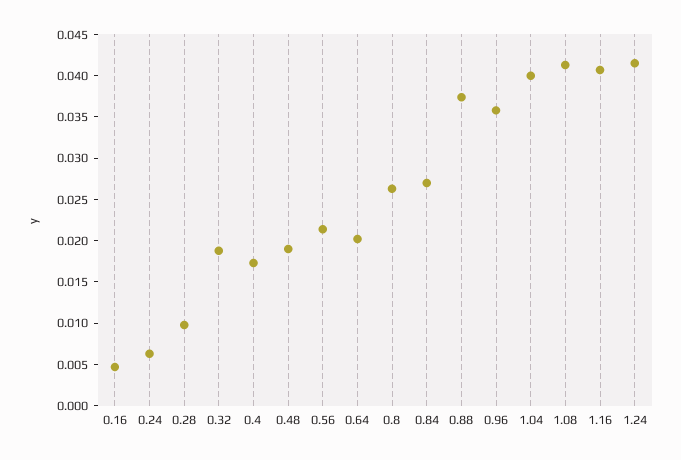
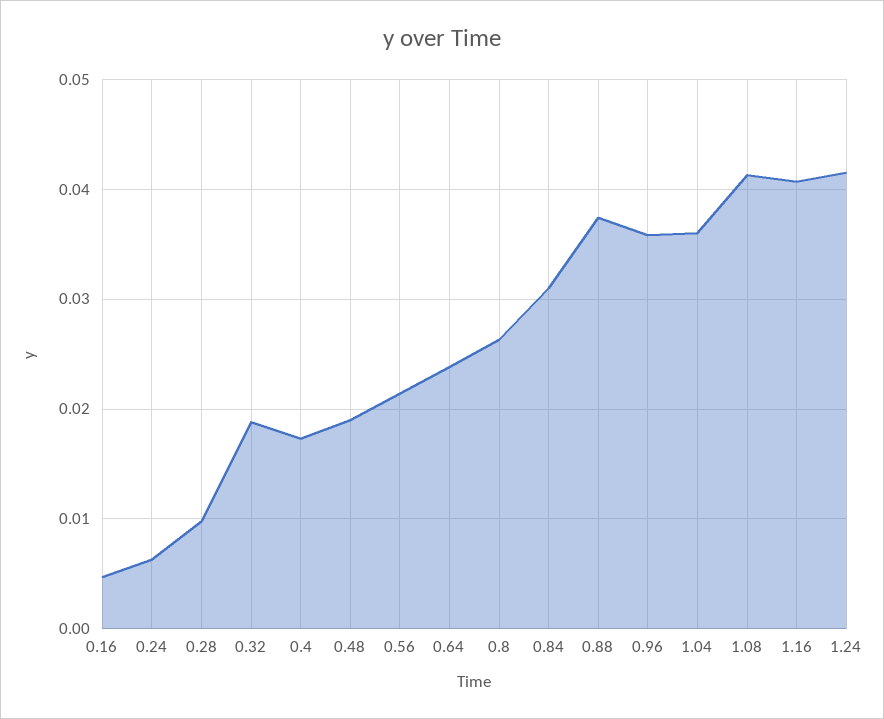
0.64: 0.02 -> 0.024
0.84: 0.027 -> 0.031
1.04: 0.04 -> 0.036

